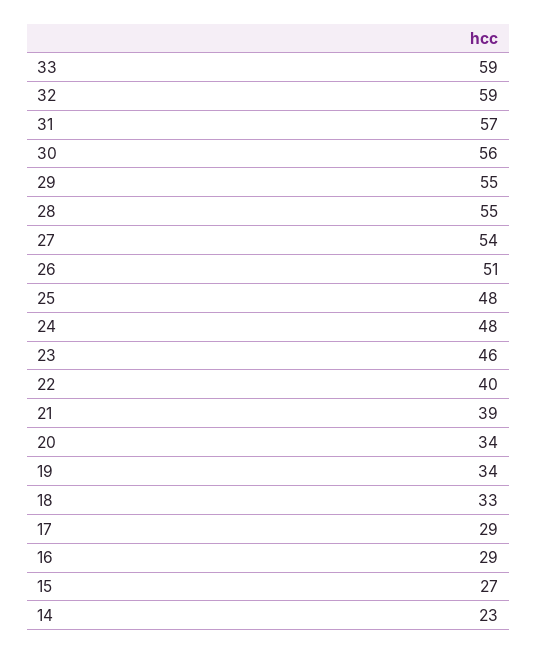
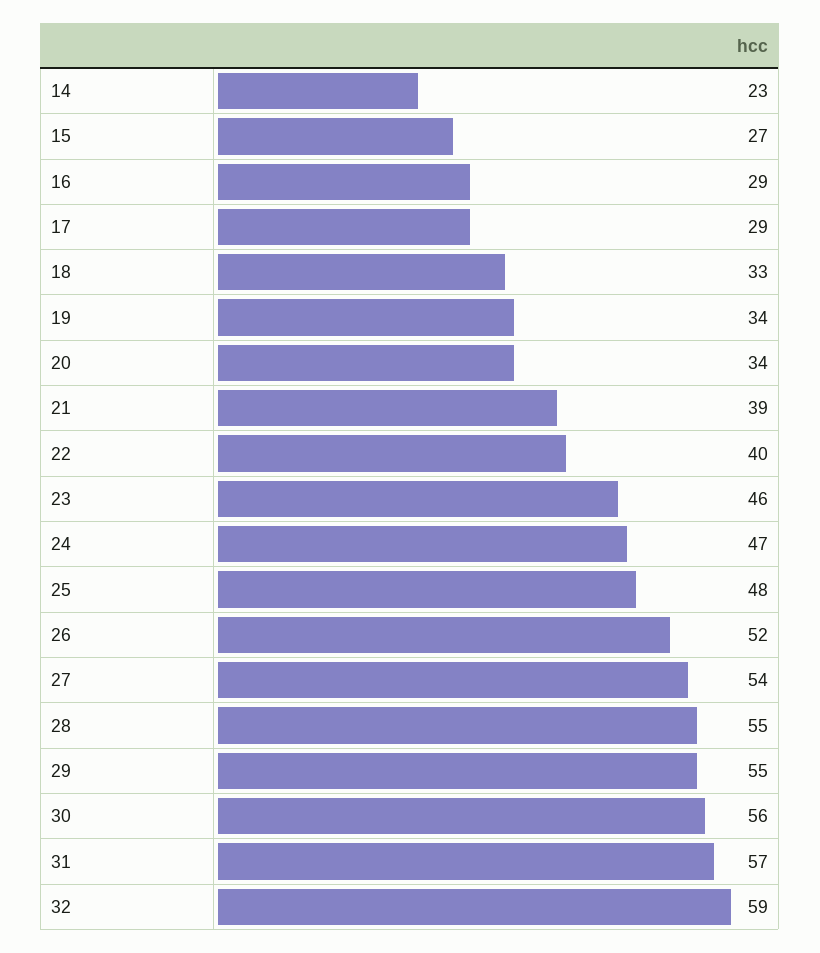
33: 59 -> none
26: 51 -> 52
24: 48 -> 47

